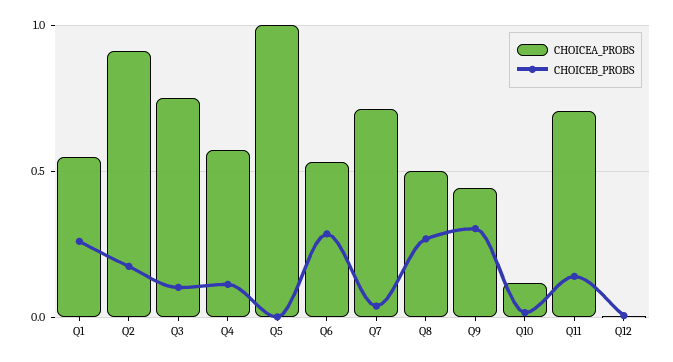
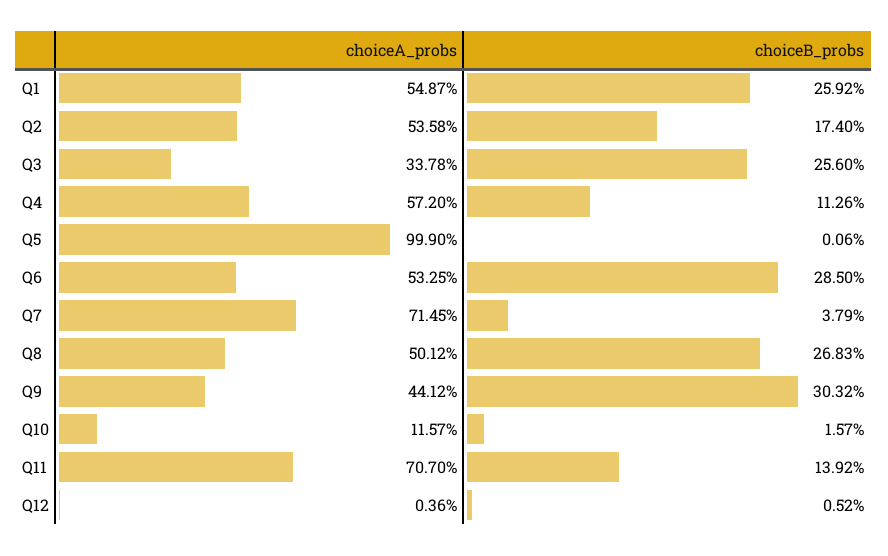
CHOICEA_PROBS, Q2: 0.9 -> 0.5358
CHOICEA_PROBS, Q3: 0.75 -> 0.3378
CHOICEB_PROBS, Q3: 0.1 -> 0.256

